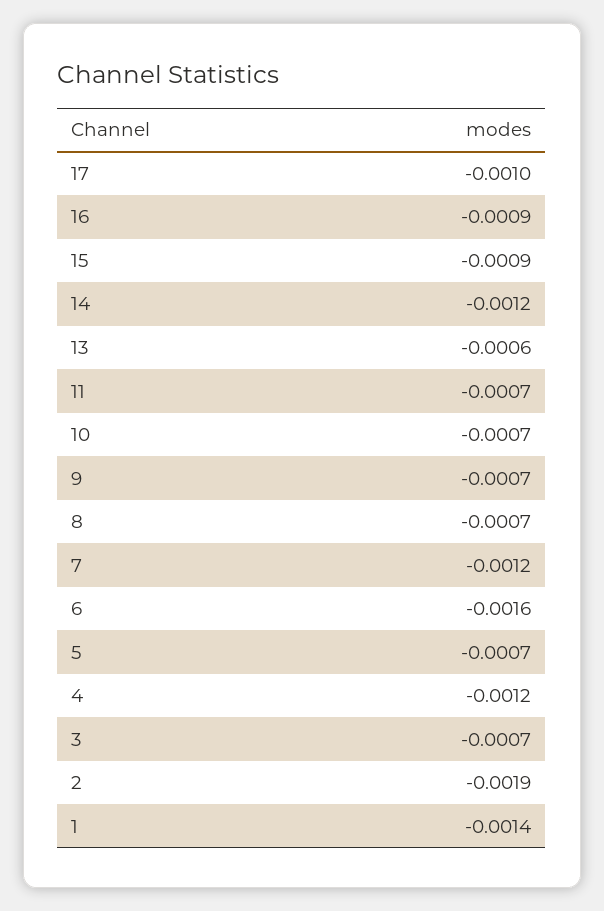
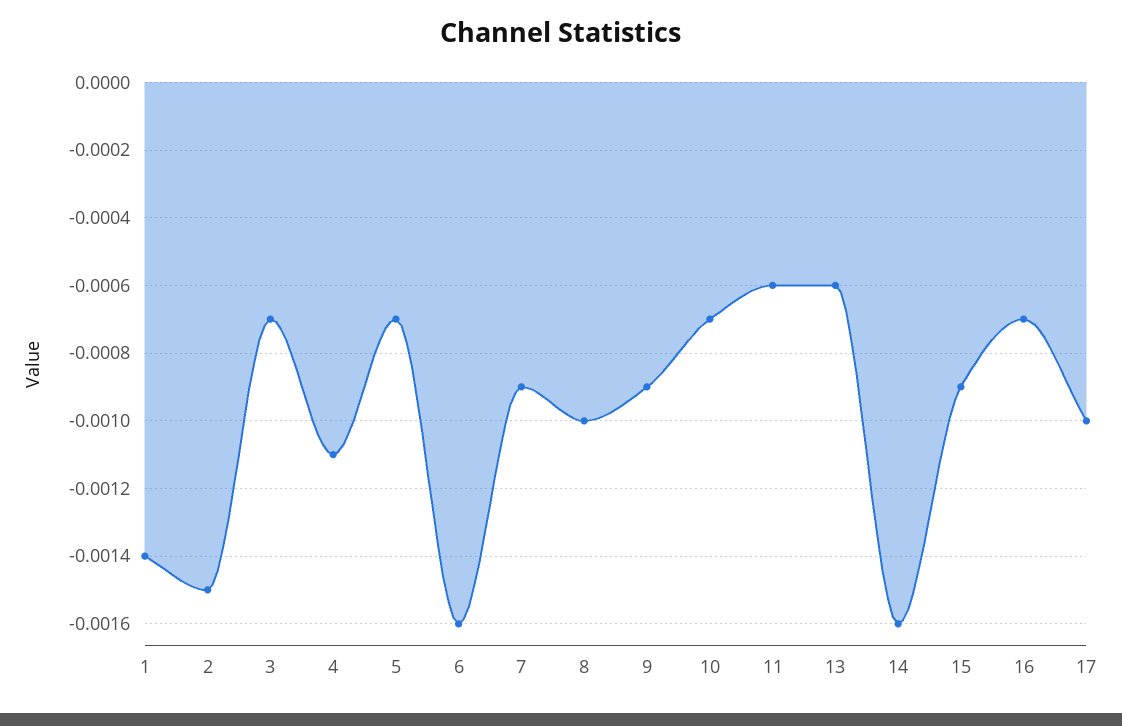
16: -0.0009 -> -0.0007
14: -0.0012 -> -0.0016
11: -0.0007 -> -0.0006
9: -0.0007 -> -0.0009
8: -0.0007 -> -0.001
7: -0.0012 -> -0.0009
4: -0.0012 -> -0.0011
2: -0.0019 -> -0.0015

